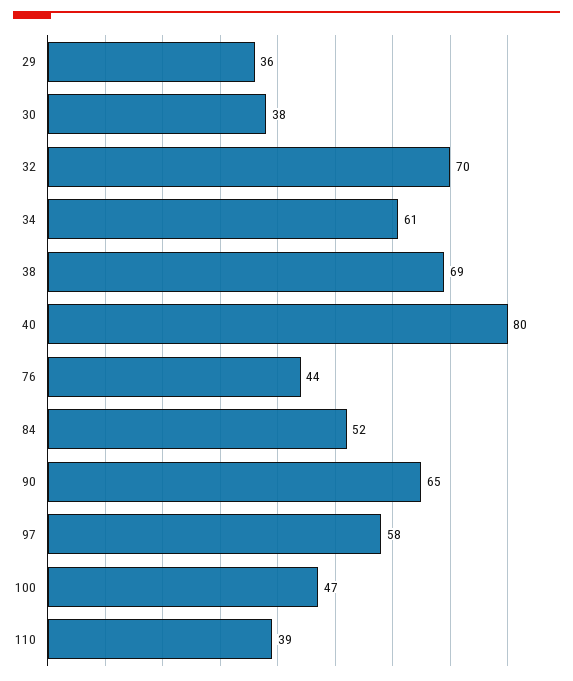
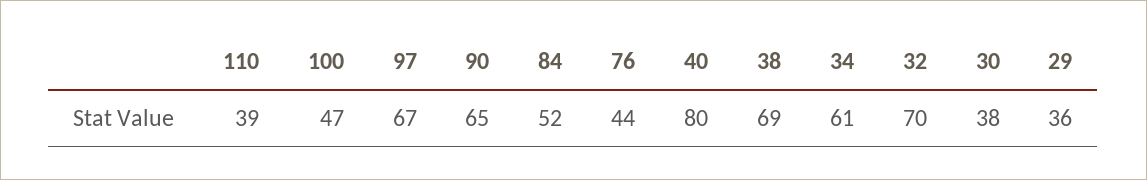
97: 58 -> 67

